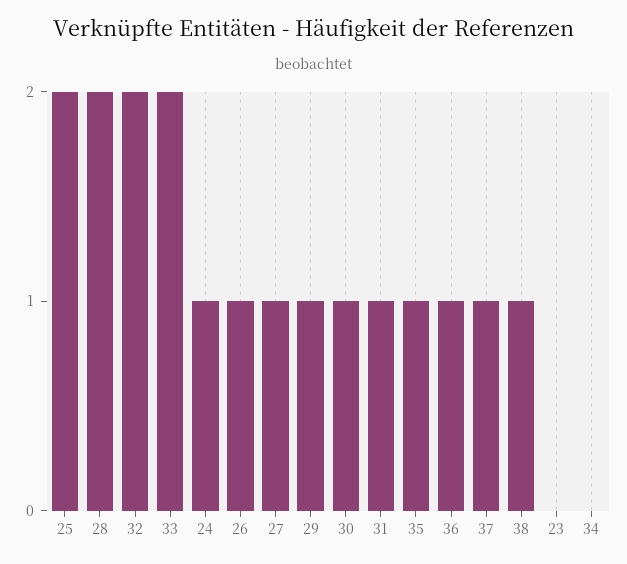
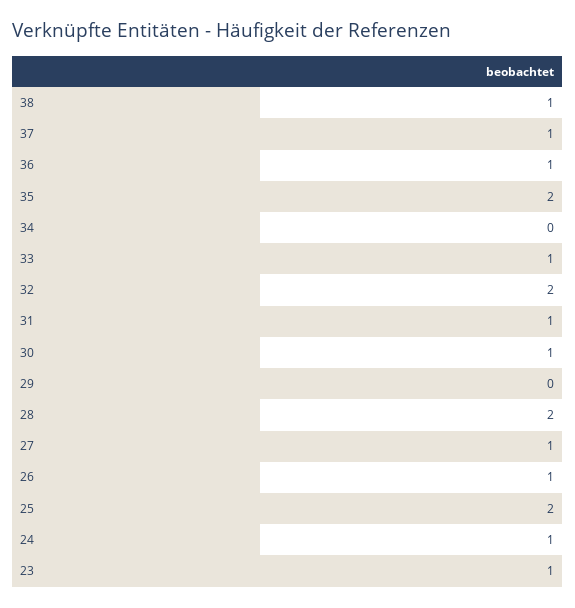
33: 2 -> 1
29: 1 -> 0
35: 1 -> 2
23: 0 -> 1

